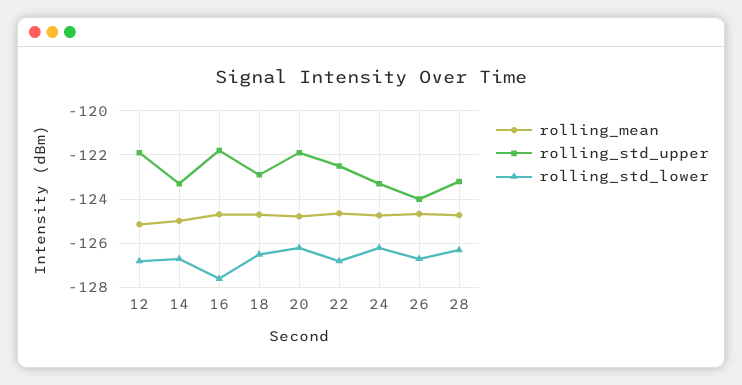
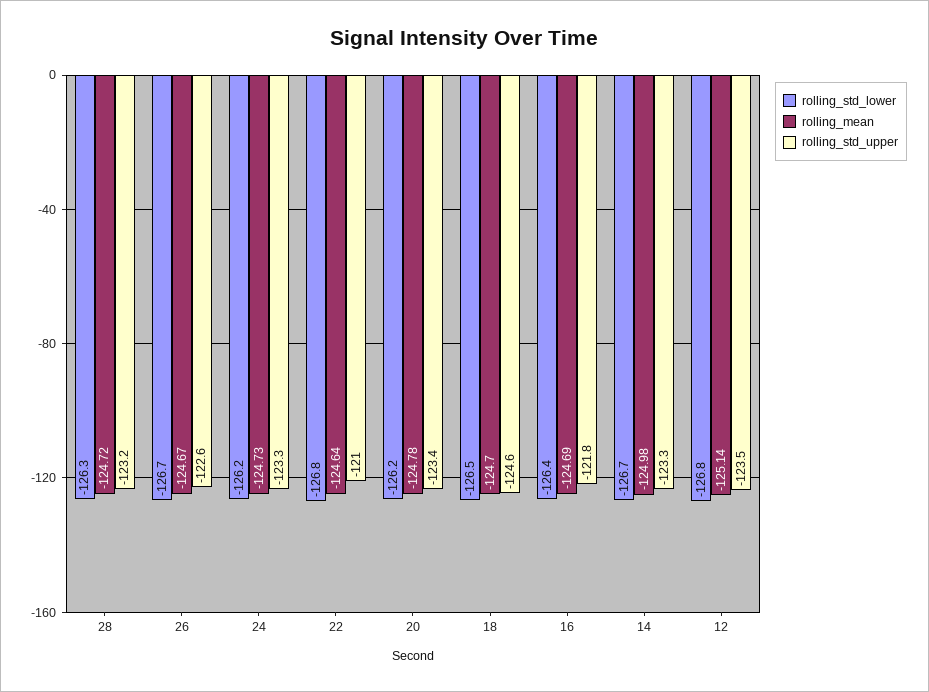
rolling_std_upper, 12: -122 -> -123.5
rolling_std_lower, 16: -127.5 -> -126.4
rolling_std_upper, 18: -123 -> -124.6
rolling_std_upper, 20: -122 -> -123.4
rolling_std_upper, 22: -122.5 -> -121
rolling_std_upper, 26: -124 -> -122.6

